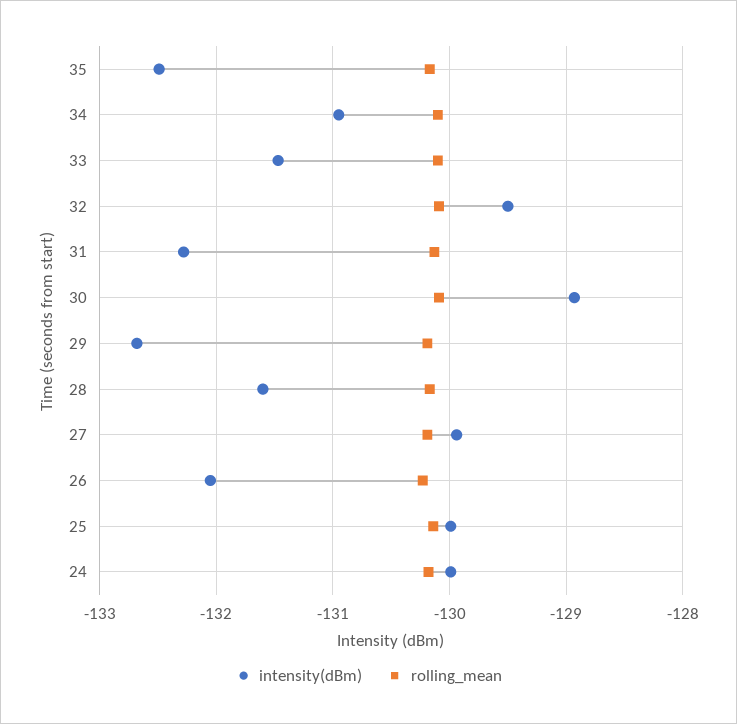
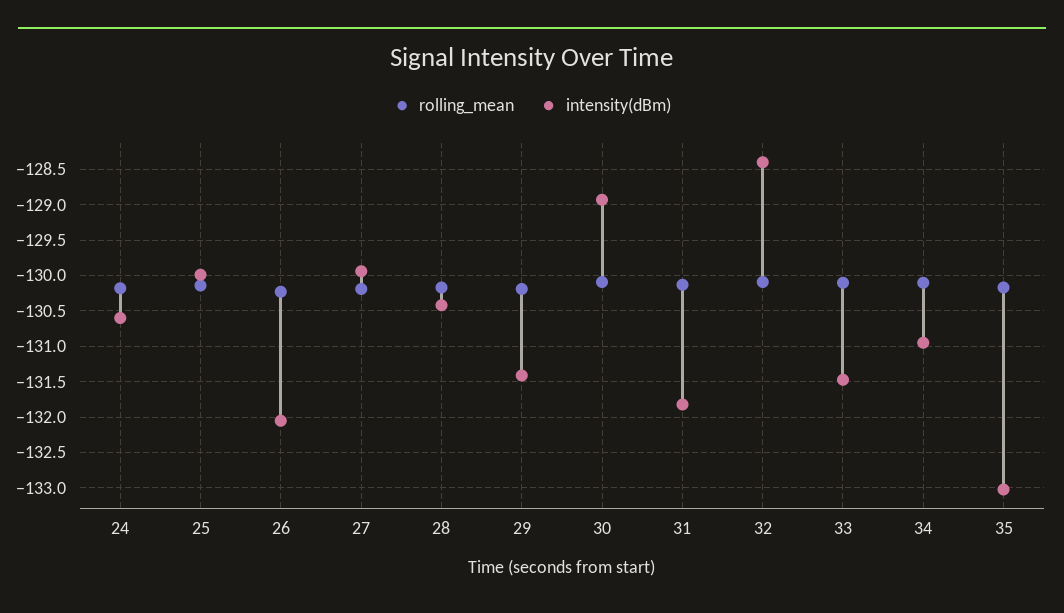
intensity(dBm), 35: -132.5 -> -133
intensity(dBm), 32: -129.5 -> -128.4
intensity(dBm), 31: -132.3 -> -131.8
intensity(dBm), 29: -132.7 -> -131.4
intensity(dBm), 28: -131.6 -> -130.4
intensity(dBm), 24: -130 -> -130.6

